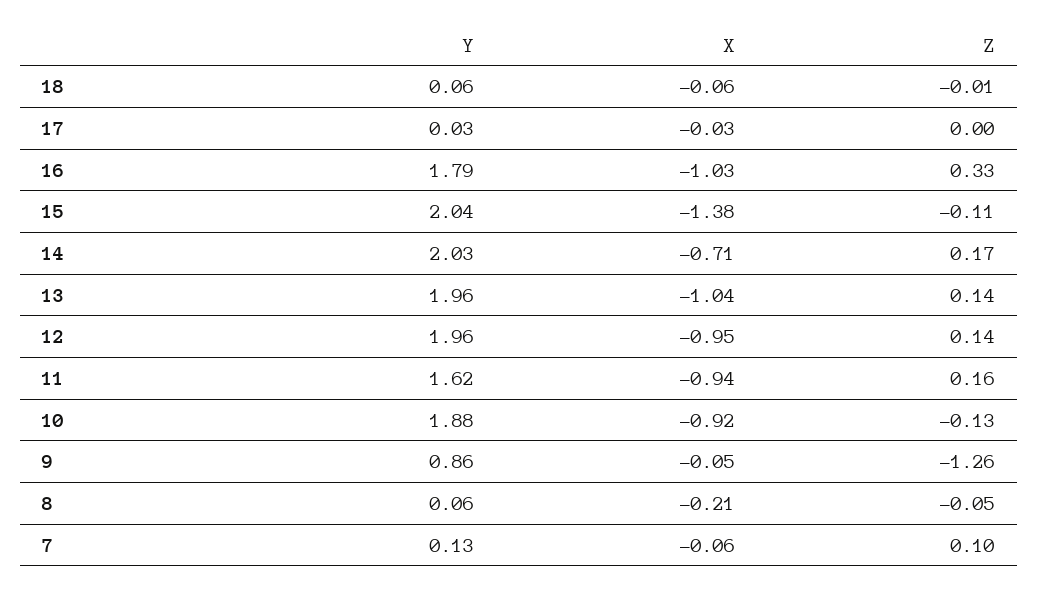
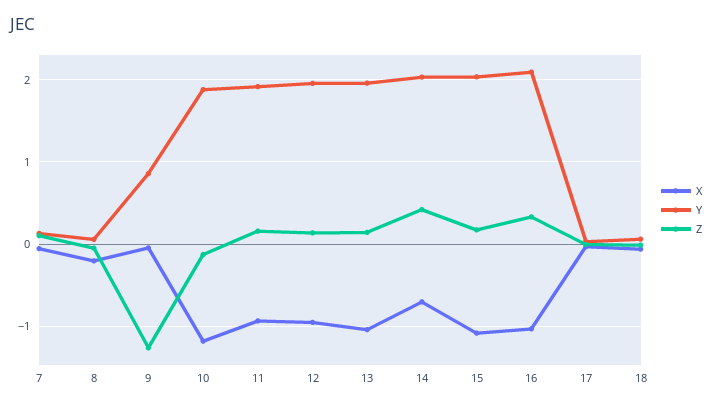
Y, 16: 1.79 -> 2.1
X, 15: -1.38 -> -1.1
Z, 15: -0.11 -> 0.2
Z, 14: 0.17 -> 0.4
Y, 11: 1.62 -> 1.9
X, 10: -0.92 -> -1.2

